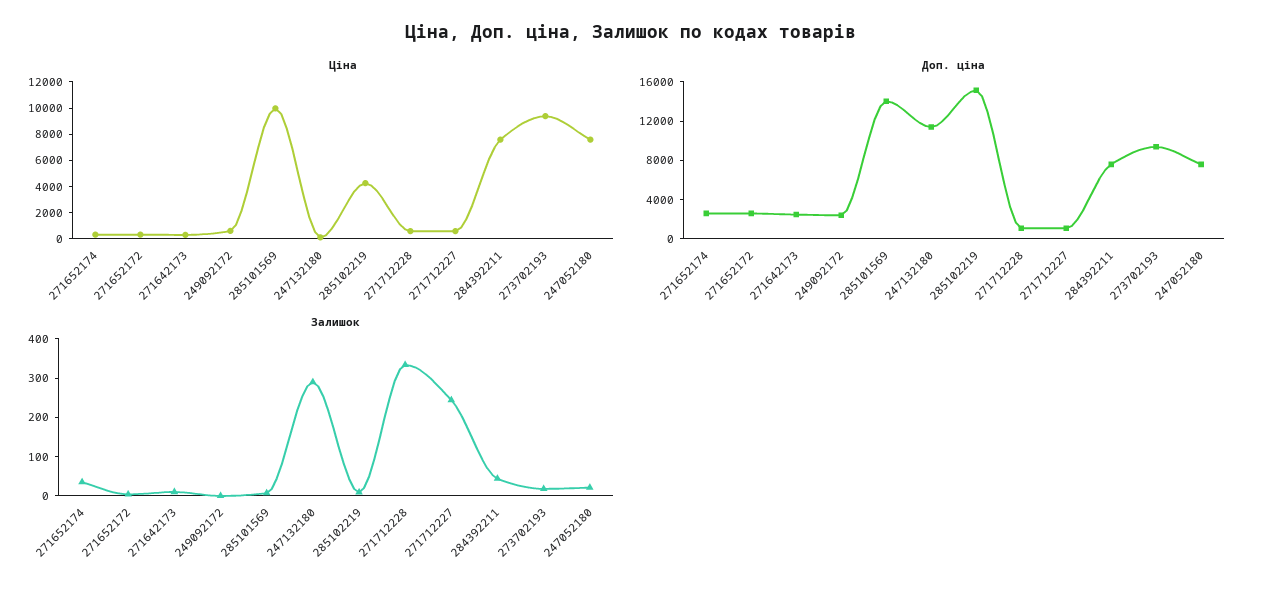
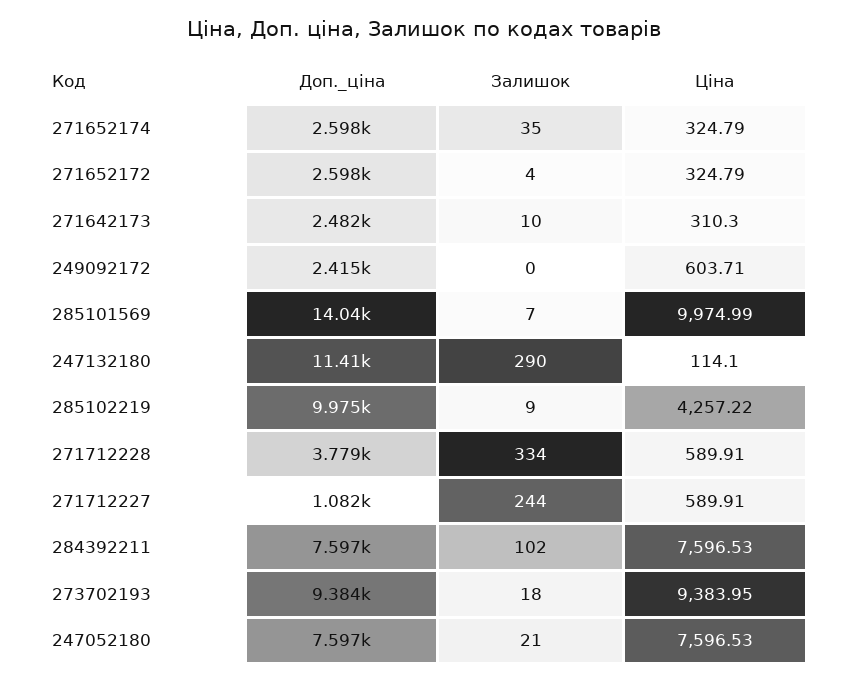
Доп. ціна, 285102219: 15000 -> 9975
Доп. ціна, 271712228: 1000 -> 3779
Залишок, 284392211: 50 -> 102

